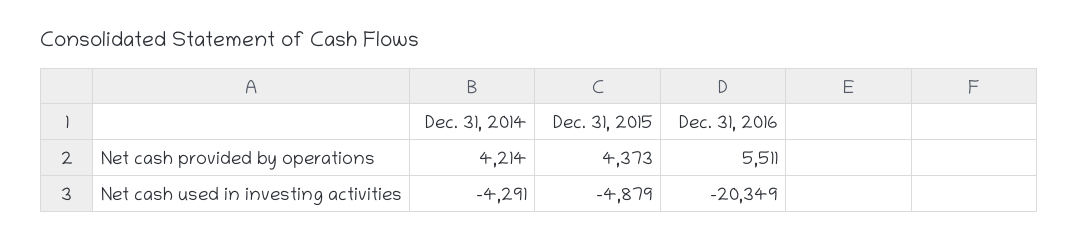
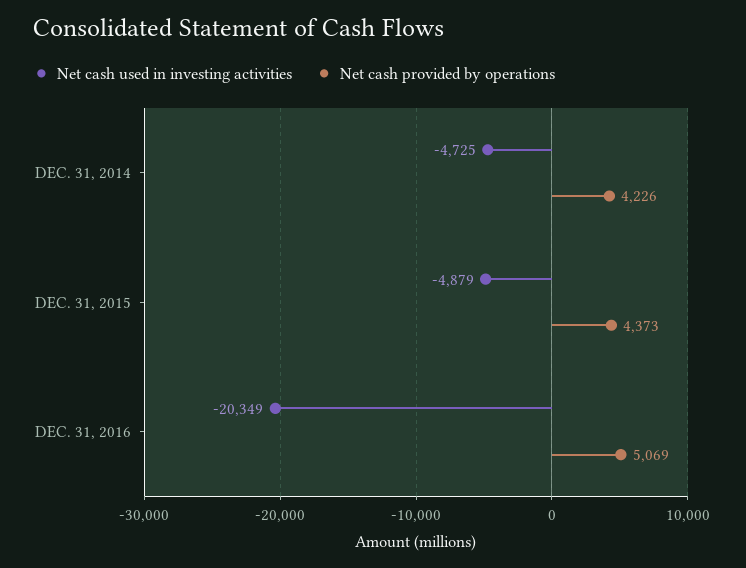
Net cash provided by operations, Dec. 31, 2014: 4214 -> 4226
Net cash provided by operations, Dec. 31, 2016: 5511 -> 5069
Net cash used in investing activities, Dec. 31, 2014: -4291 -> -4725

